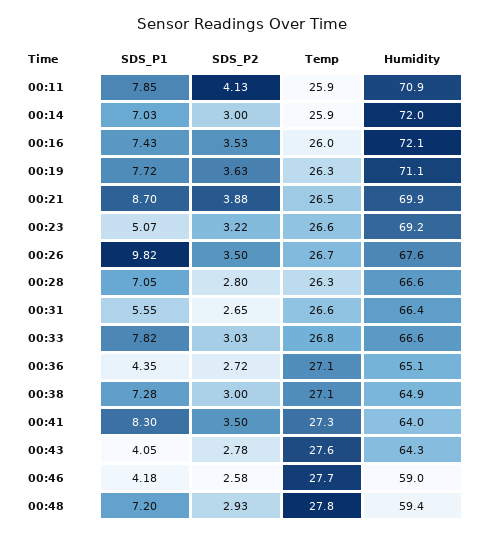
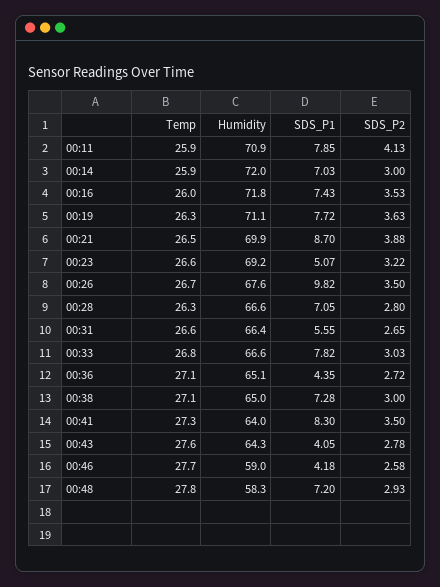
Humidity, 00:16: 72.1 -> 71.8
Humidity, 00:38: 64.9 -> 65
Humidity, 00:48: 59.4 -> 58.3

